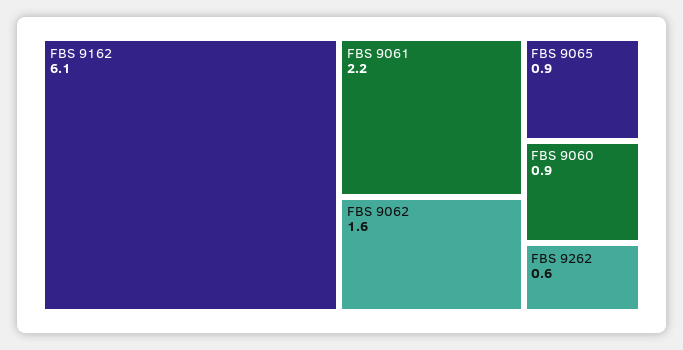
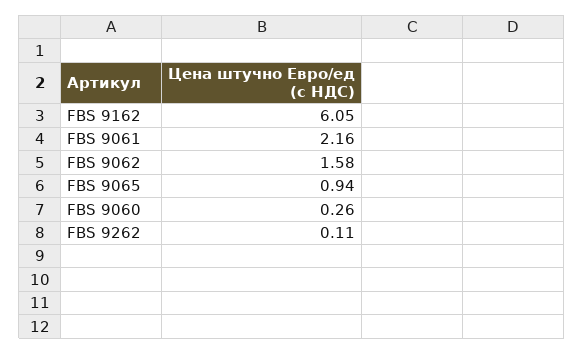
FBS 9060: 0.9 -> 0.26
FBS 9262: 0.6 -> 0.11

